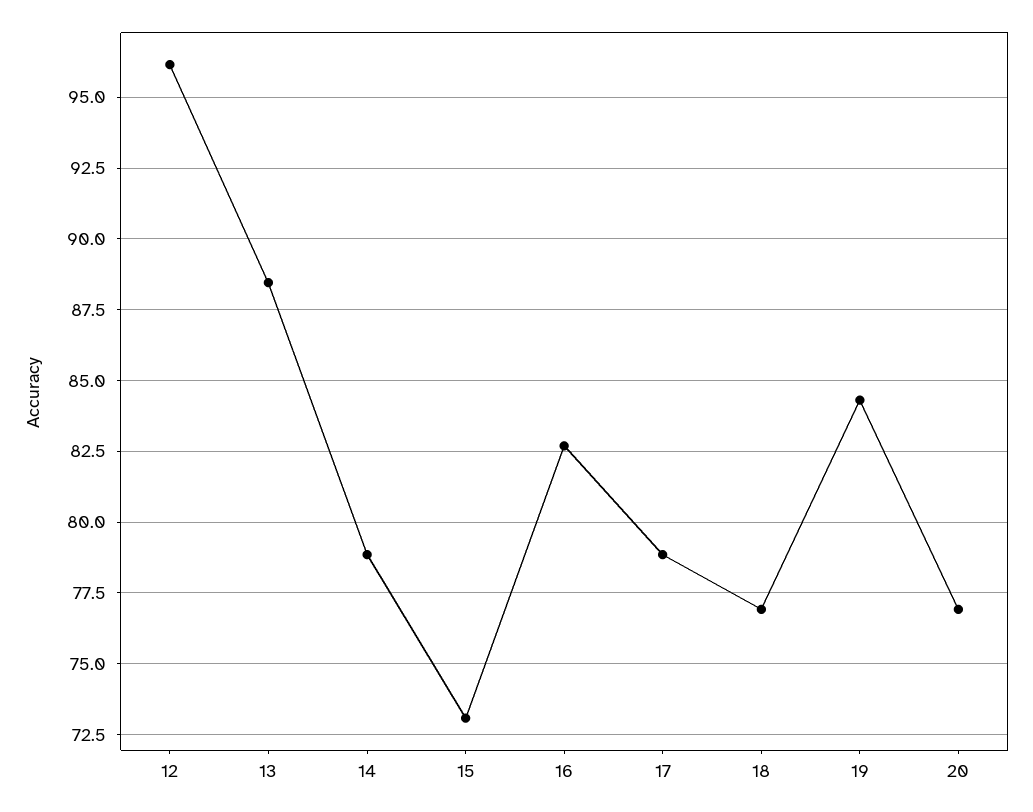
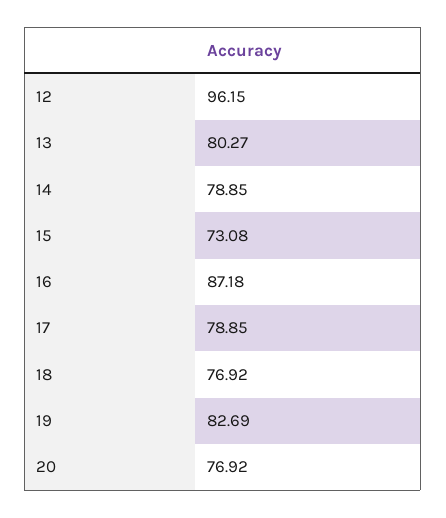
13: 88.5 -> 80.27
16: 82.75 -> 87.18
19: 84.25 -> 82.69

